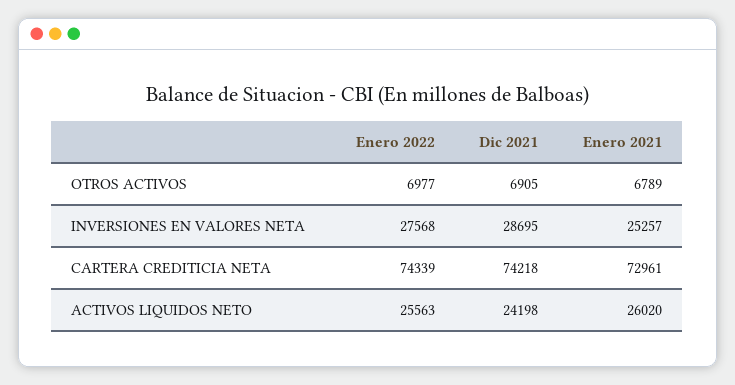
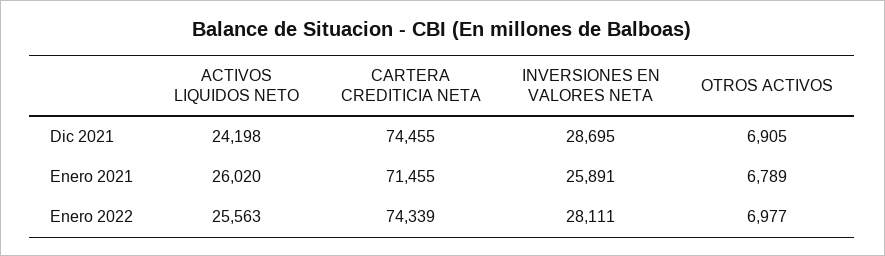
Enero 2022, INVERSIONES EN VALORES NETA: 27568 -> 28111
Enero 2021, INVERSIONES EN VALORES NETA: 25257 -> 25891
Dic 2021, CARTERA CREDITICIA NETA: 74218 -> 74455
Enero 2021, CARTERA CREDITICIA NETA: 72961 -> 71455

